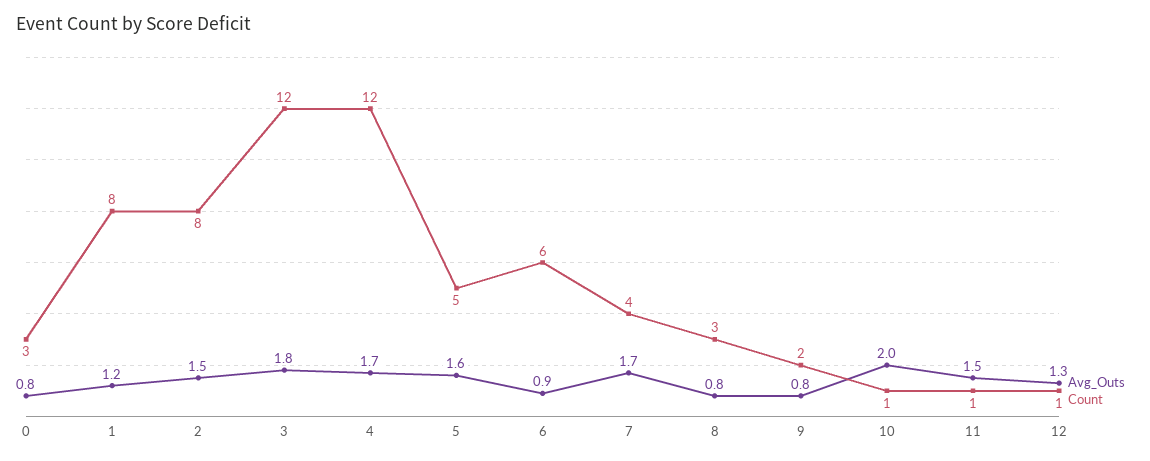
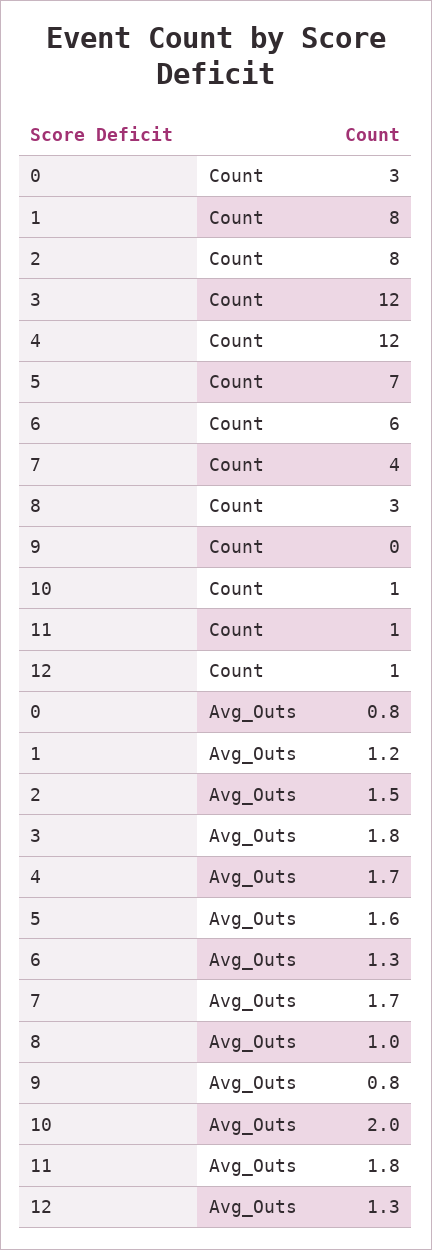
Count, 5: 5 -> 7
Avg_Outs, 6: 0.9 -> 1.3
Avg_Outs, 8: 0.8 -> 1
Count, 9: 2 -> 0
Avg_Outs, 11: 1.5 -> 1.8

